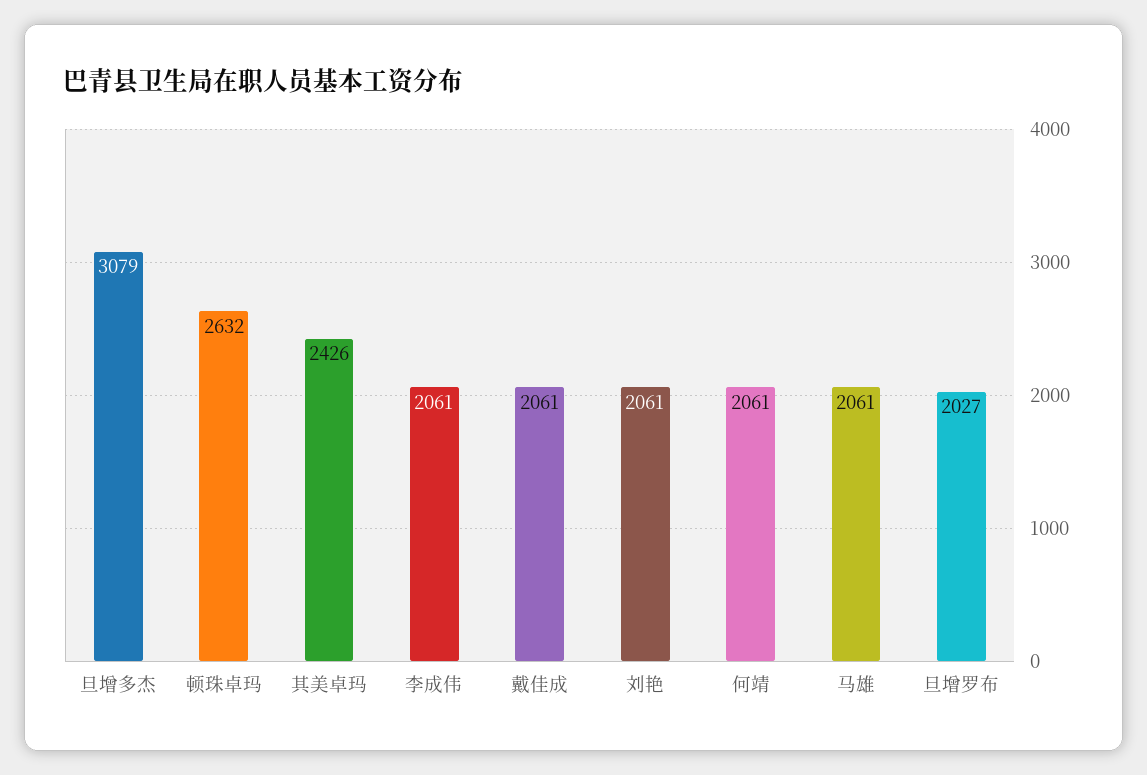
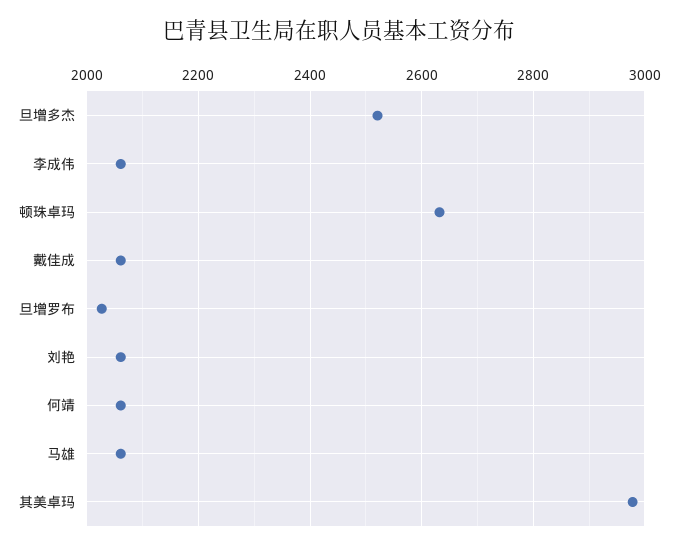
旦增多杰: 3079 -> 2520
其美卓玛: 2426 -> 2980

